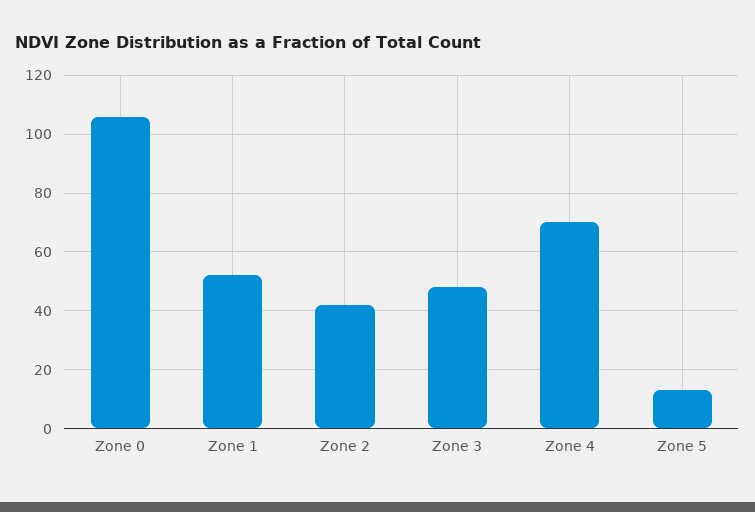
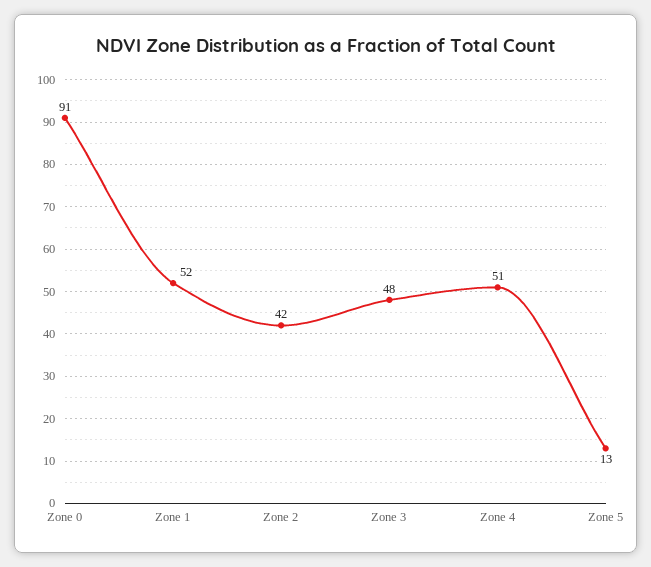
Zone 0: 105 -> 91
Zone 4: 70 -> 51

